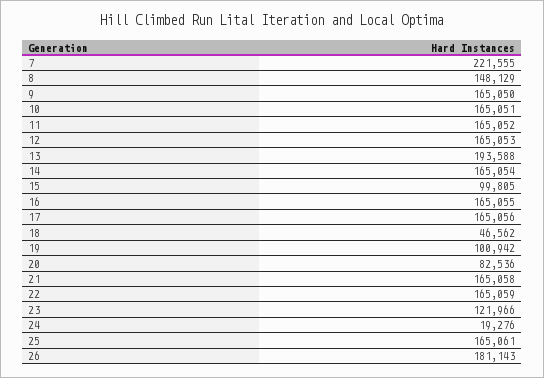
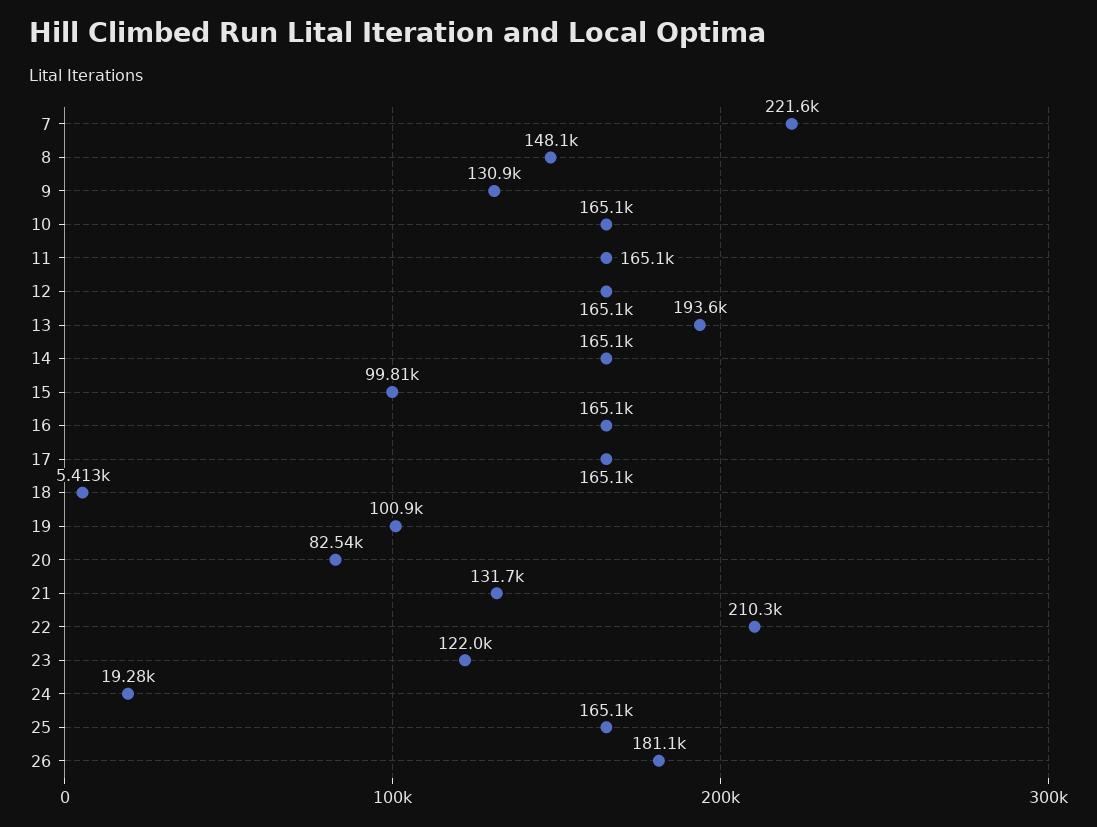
9: 165050 -> 130900
18: 46562 -> 5413
21: 165058 -> 131700
22: 165059 -> 210300

